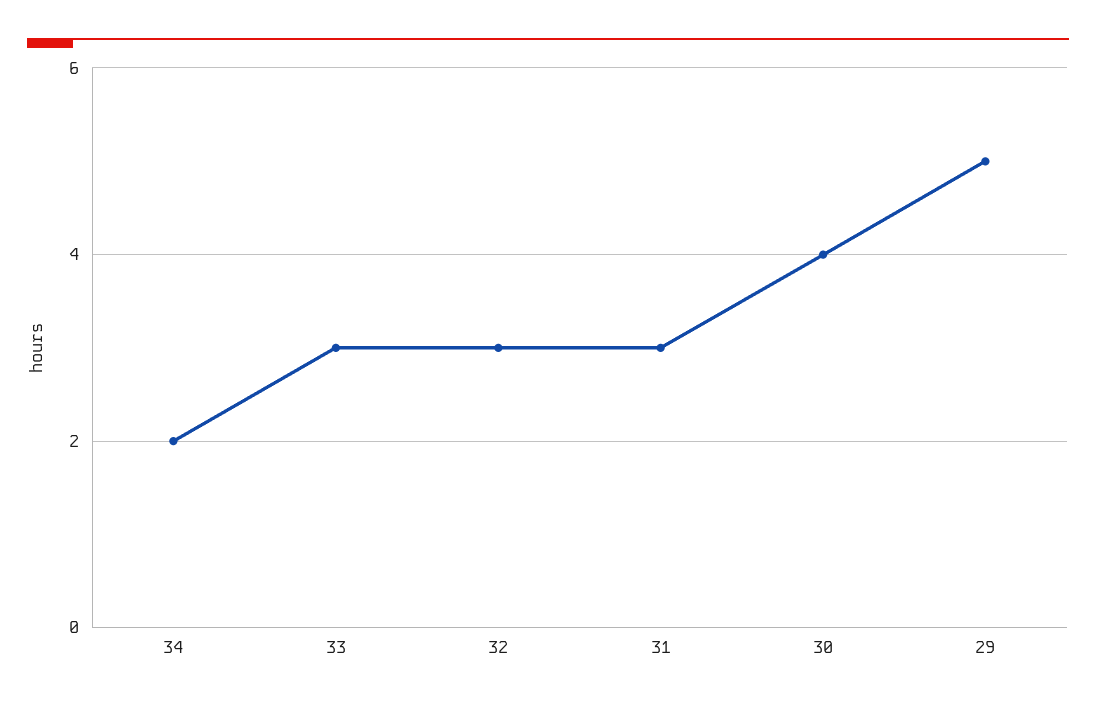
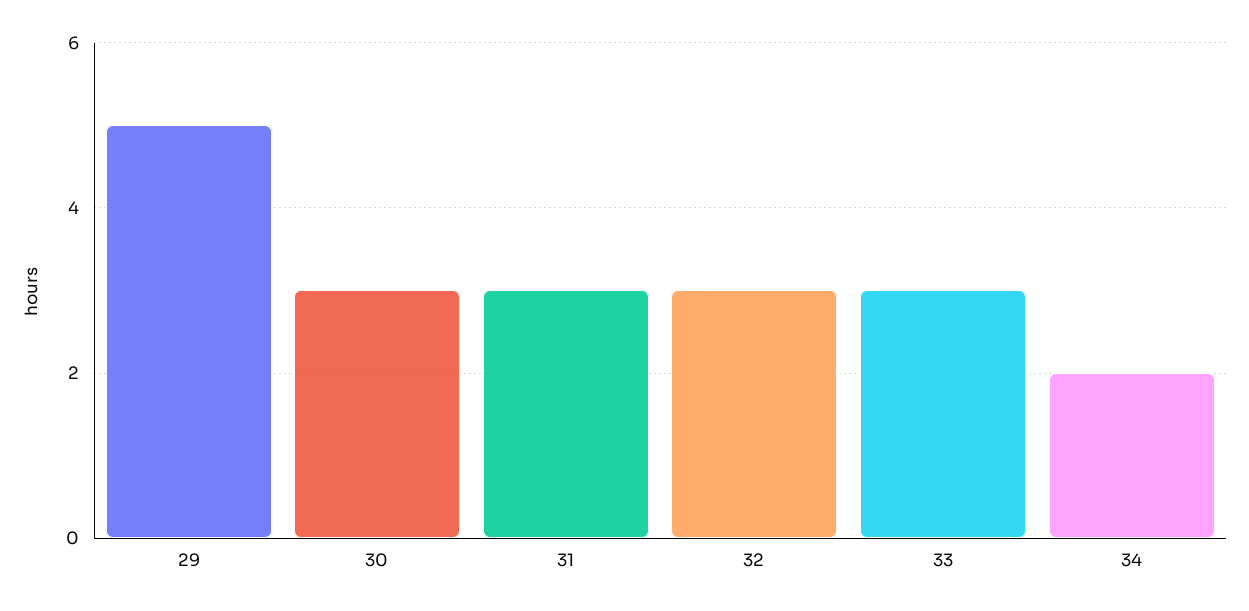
30: 4 -> 3

